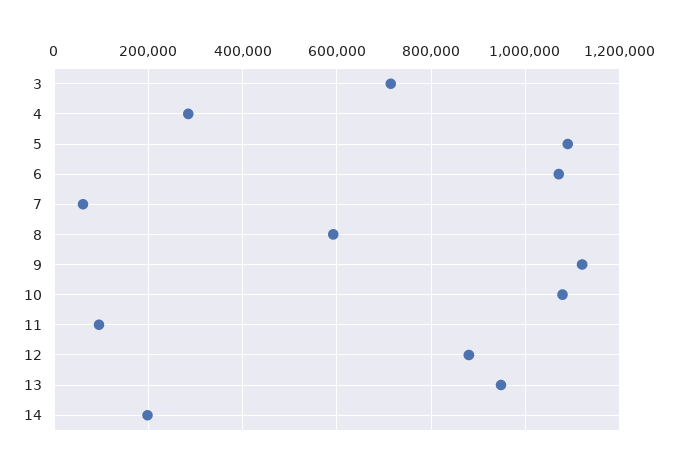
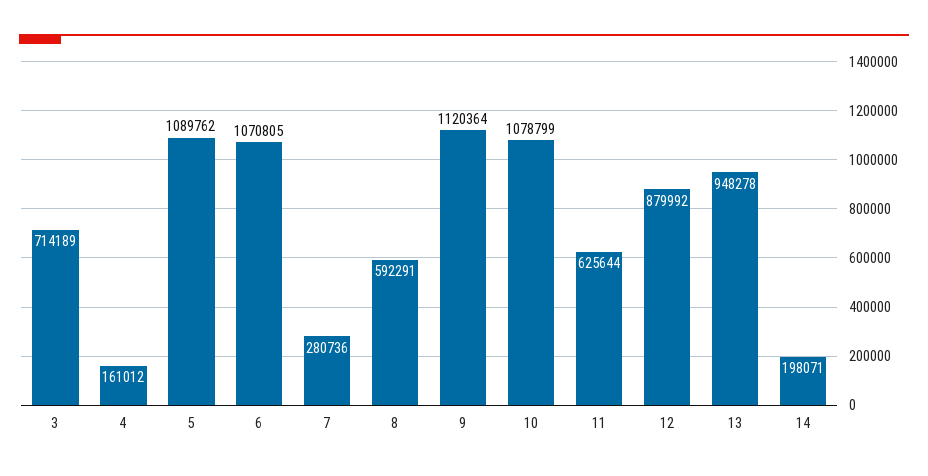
4: 280000 -> 161012
7: 60000 -> 280736
11: 100000 -> 625644

